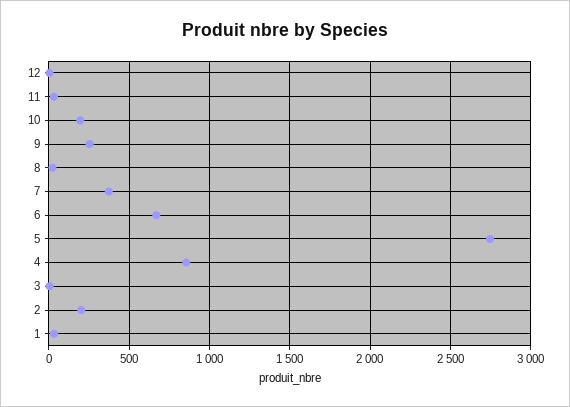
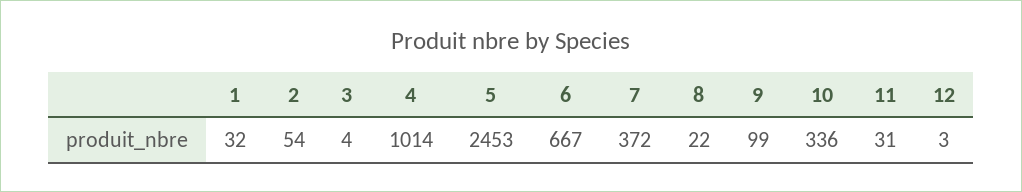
10: 200 -> 336
9: 250 -> 99
5: 2750 -> 2453
4: 850 -> 1014
2: 200 -> 54

